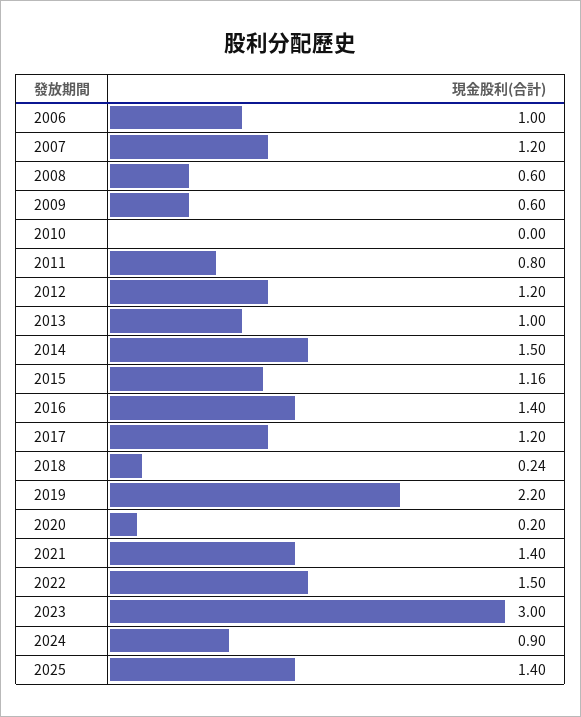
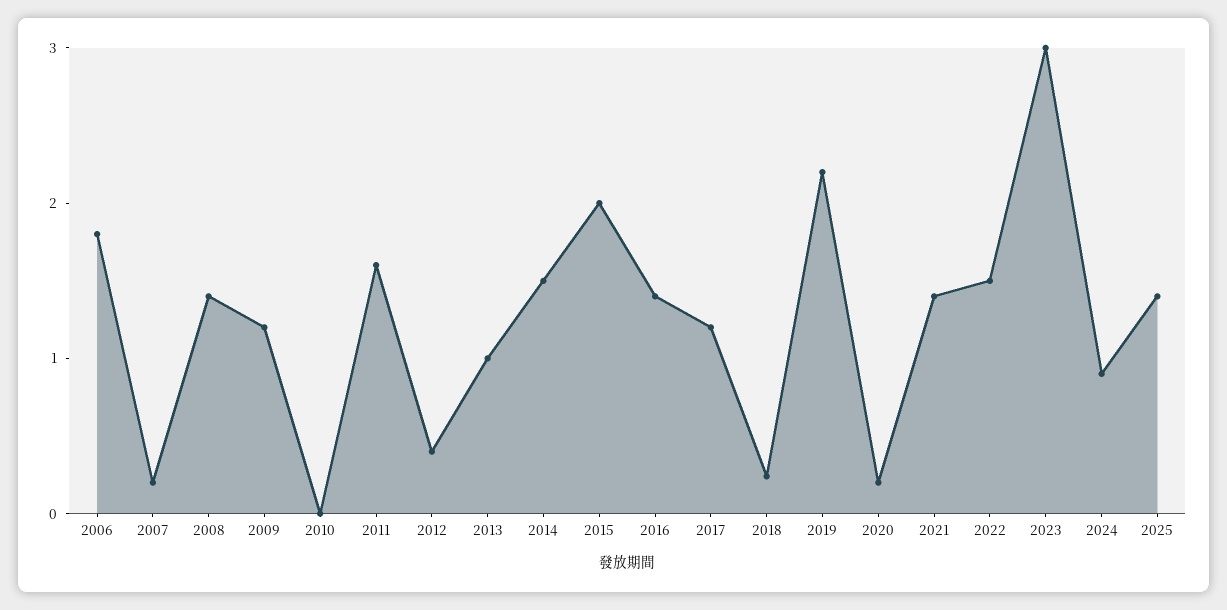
2006: 1 -> 1.8
2007: 1.2 -> 0.2
2008: 0.6 -> 1.4
2009: 0.6 -> 1.2
2011: 0.8 -> 1.6
2012: 1.2 -> 0.4
2015: 1.16 -> 2

